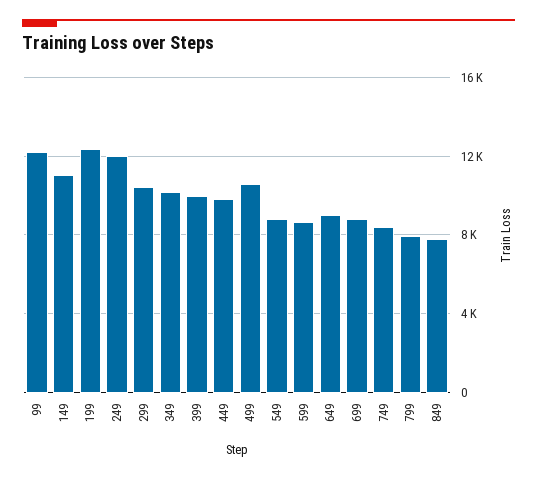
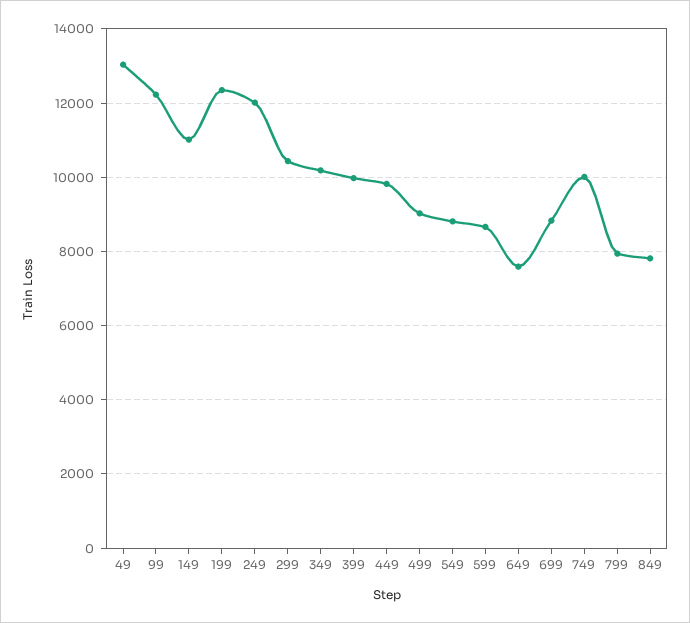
499: 10500 -> 9000
649: 9000 -> 7600
749: 8500 -> 10000
49: none -> 13000

